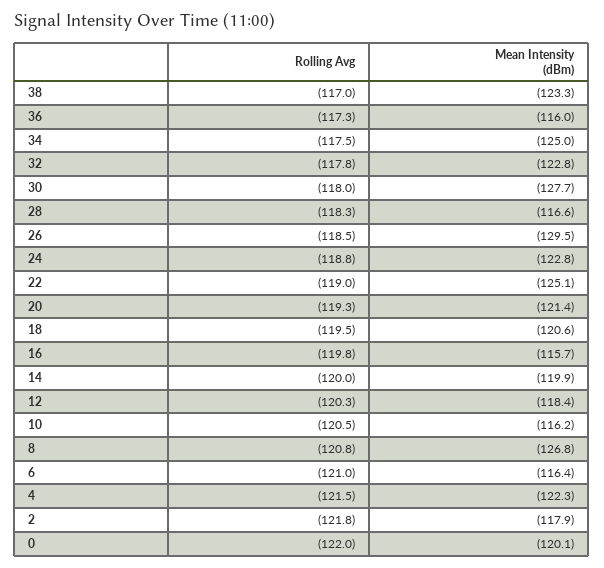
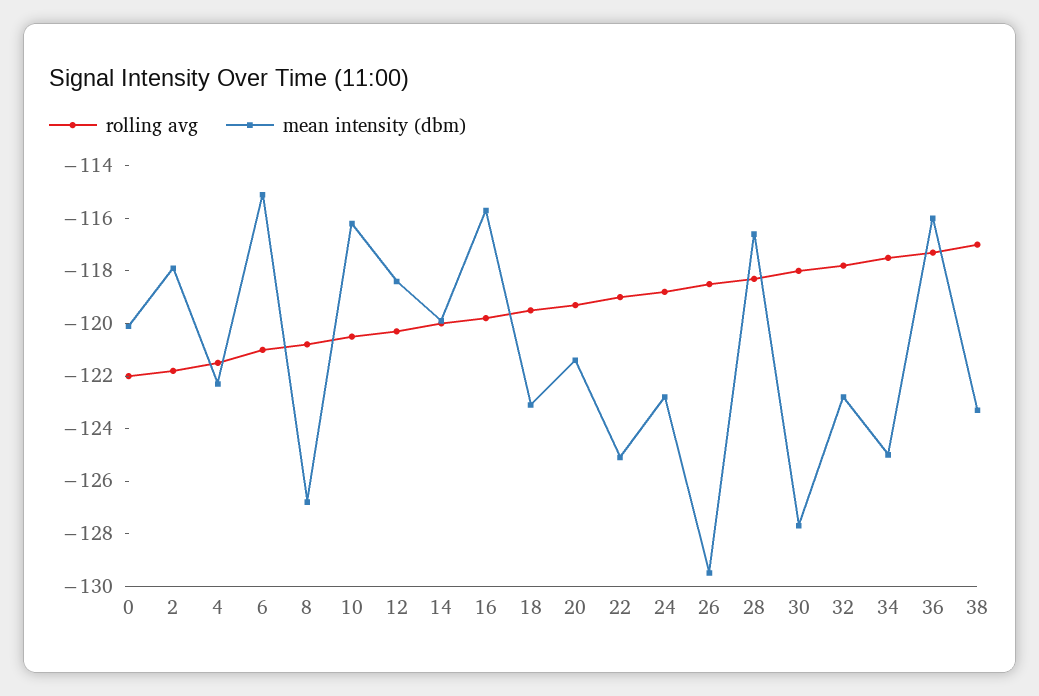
Mean Intensity (dBm), 18: -120.6 -> -123
Mean Intensity (dBm), 6: -116.4 -> -115

